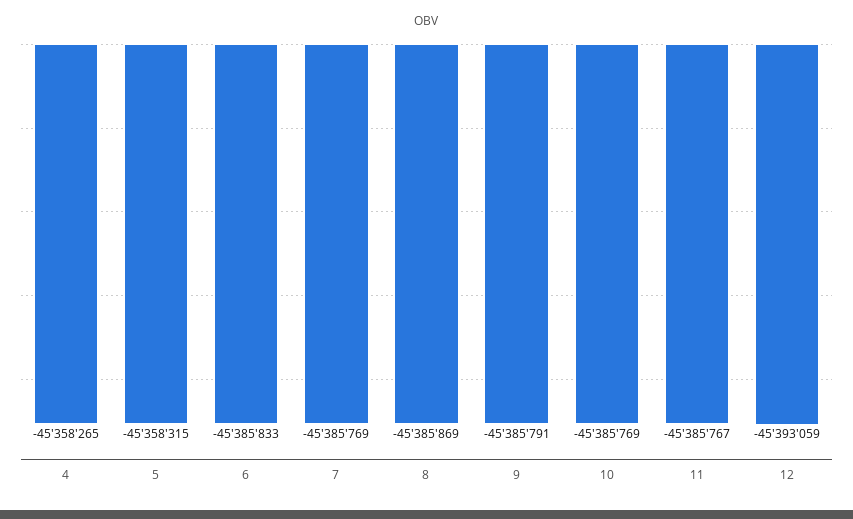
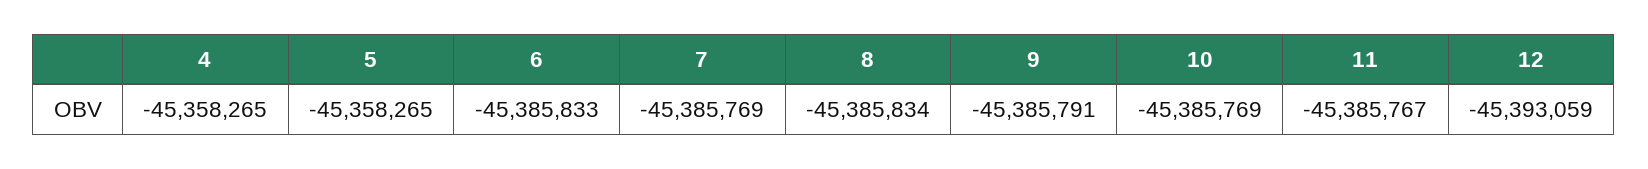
5: -45358315 -> -45358265
8: -45385869 -> -45385834

